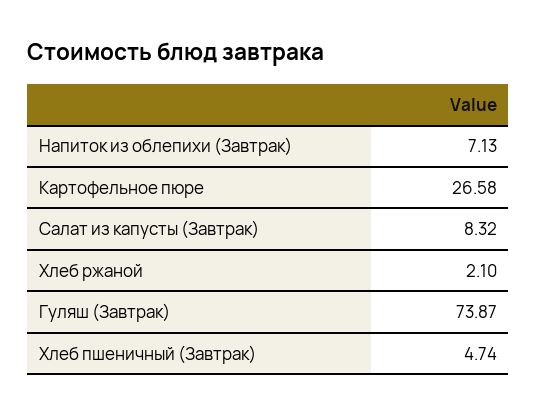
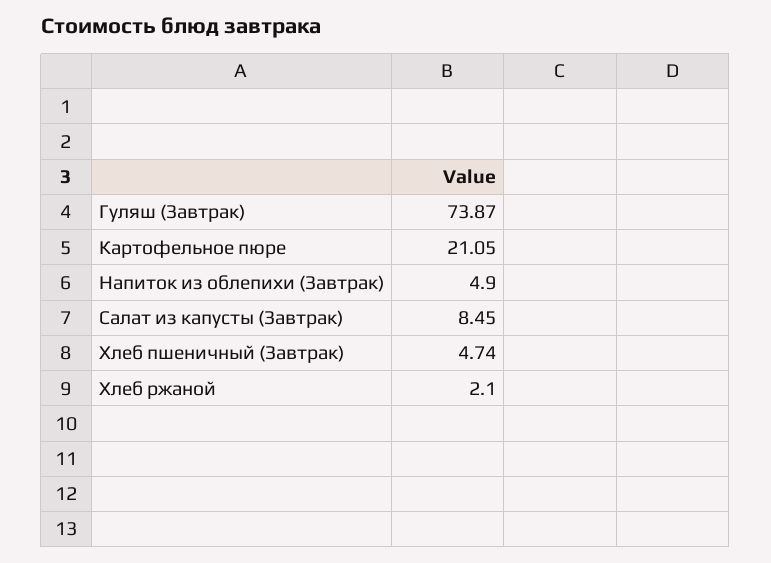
Напиток из облепихи (Завтрак): 7.13 -> 4.9
Картофельное пюре: 26.58 -> 21.05
Салат из капусты (Завтрак): 8.32 -> 8.45

